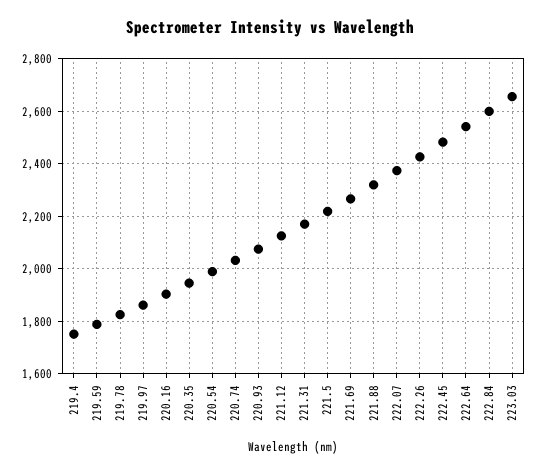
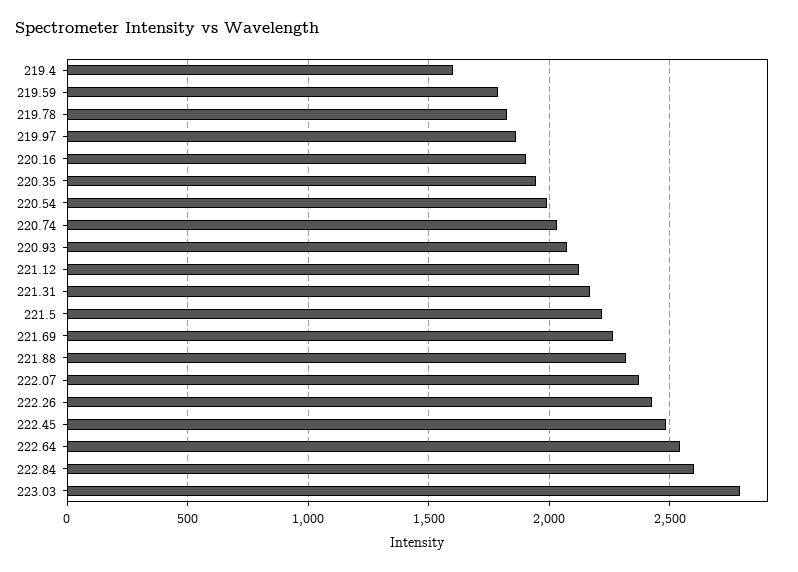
219.4: 1750 -> 1600
223.03: 2650 -> 2800

